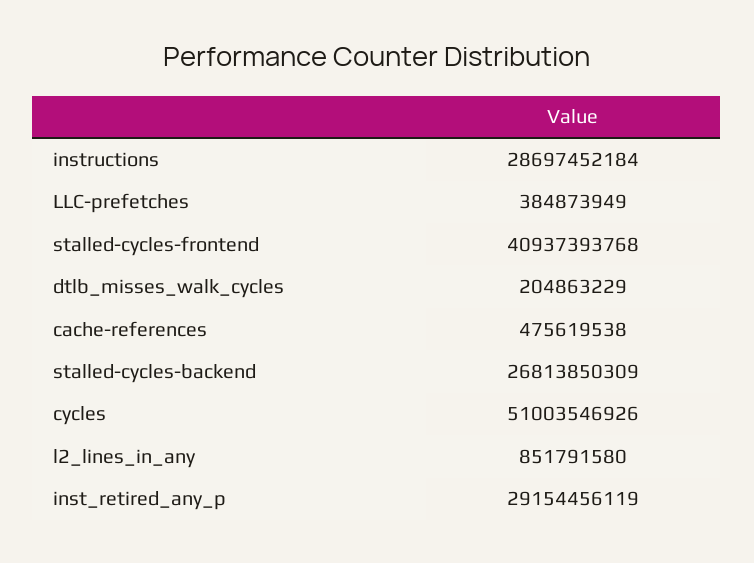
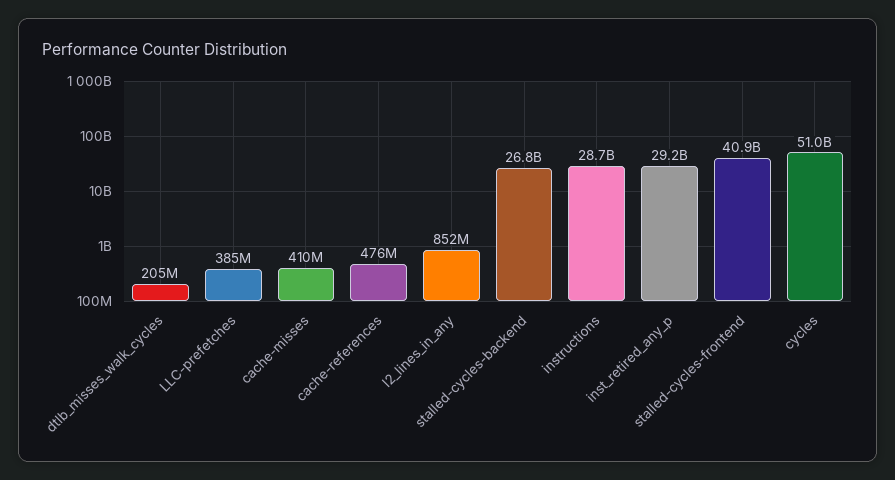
cache-misses: none -> 410000000

